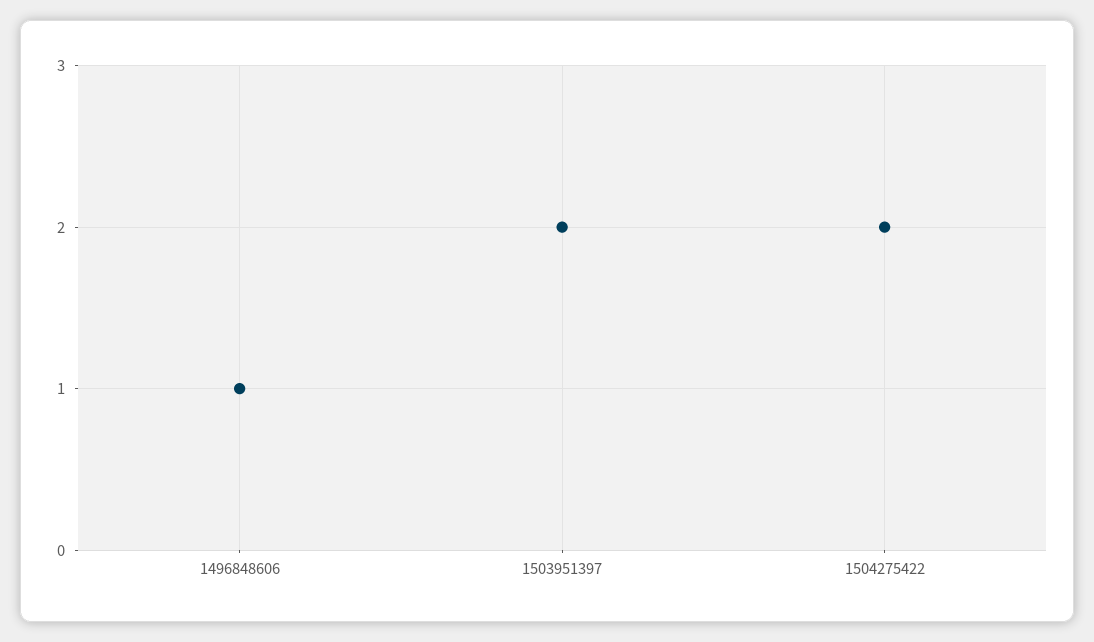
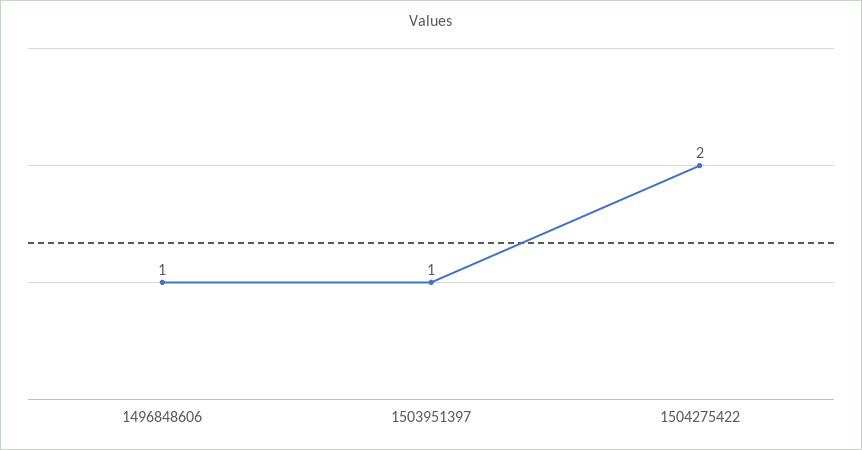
1503951397: 2 -> 1

